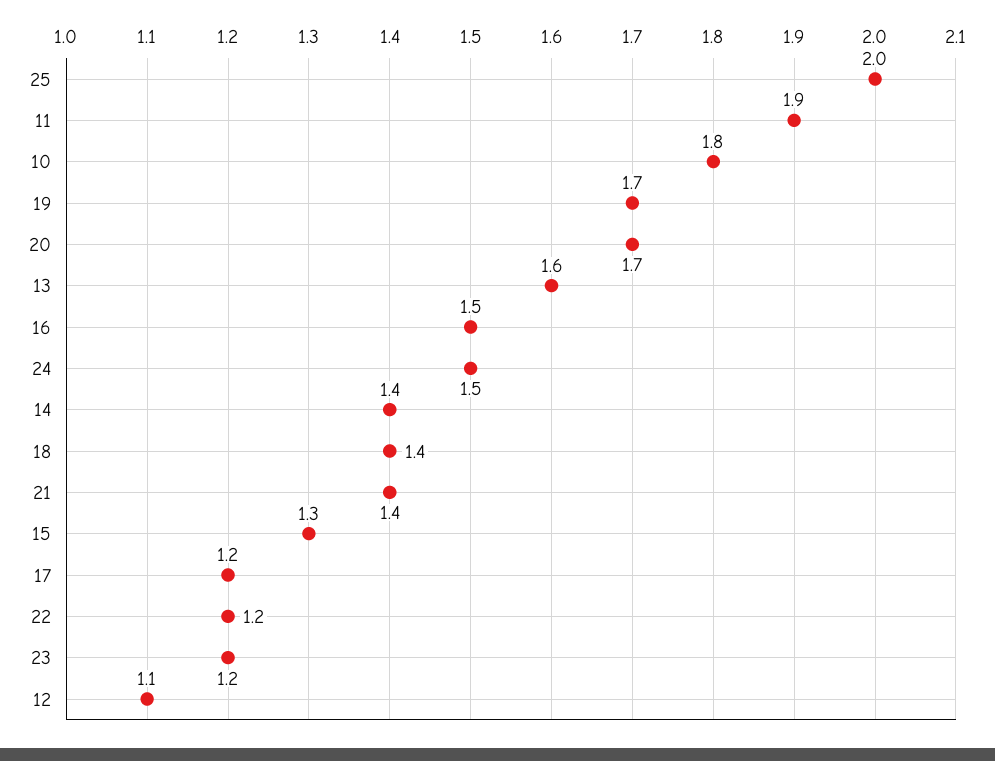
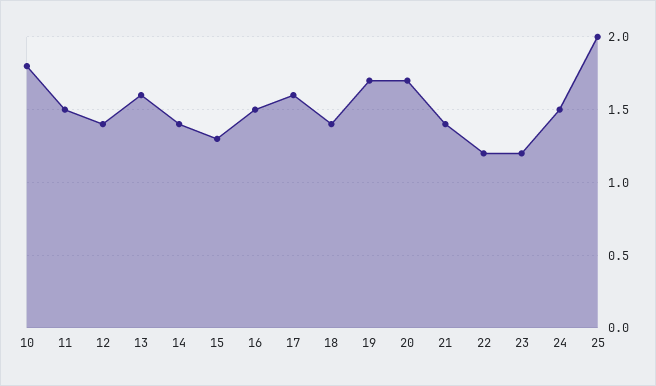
11: 1.9 -> 1.5
17: 1.2 -> 1.6
12: 1.1 -> 1.4

